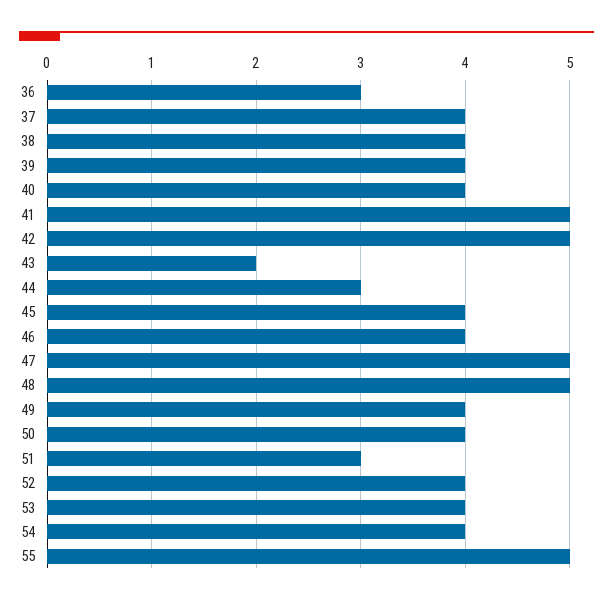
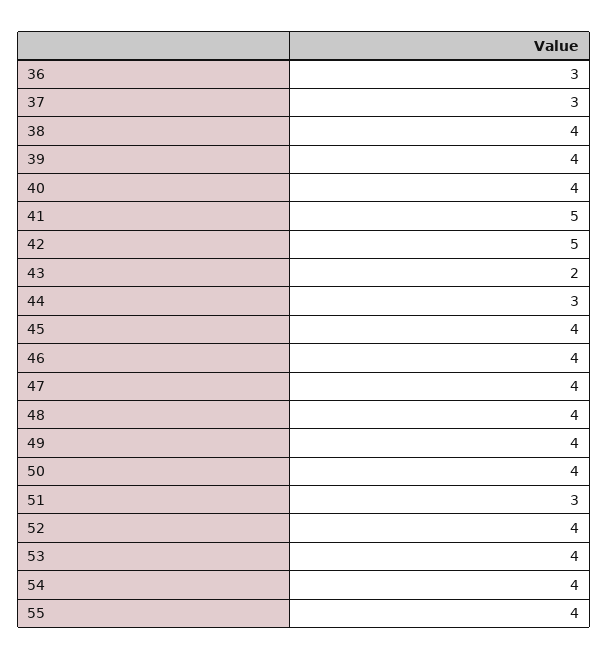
37: 4 -> 3
47: 5 -> 4
48: 5 -> 4
55: 5 -> 4

